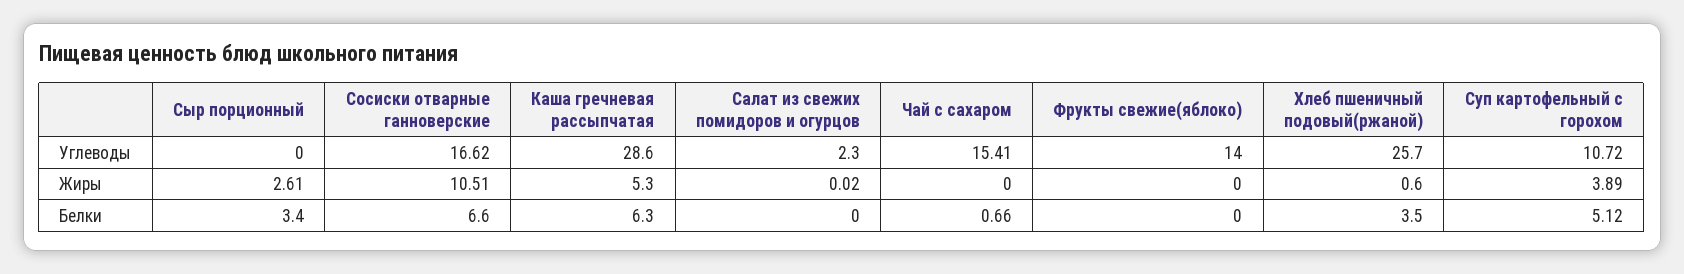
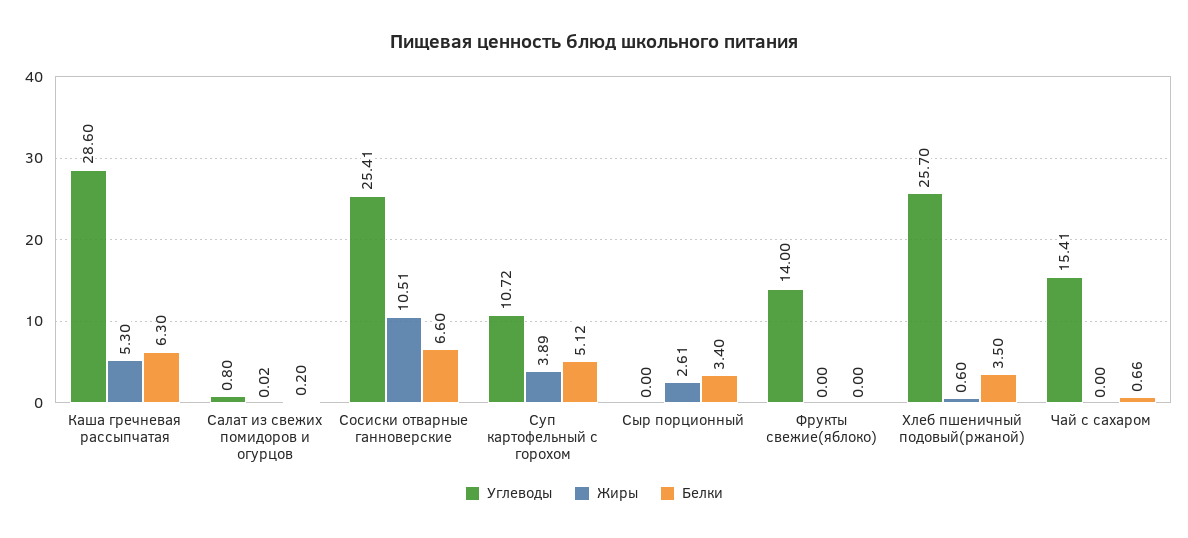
Углеводы, Сосиски отварные ганноверские: 16.62 -> 25.41
Углеводы, Салат из свежих помидоров и огурцов: 2.3 -> 0.8
Белки, Салат из свежих помидоров и огурцов: 0 -> 0.2

